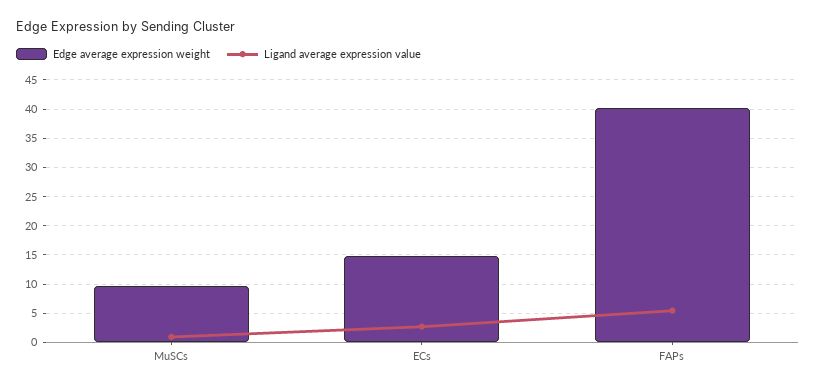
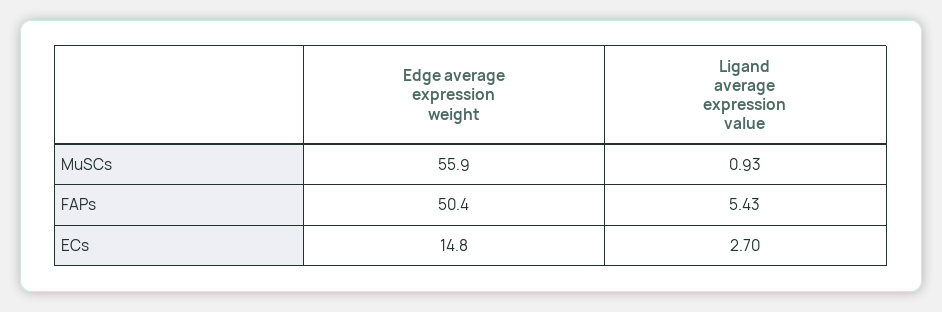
Edge average expression weight, MuSCs: 10 -> 55.9
Edge average expression weight, FAPs: 40 -> 50.4

